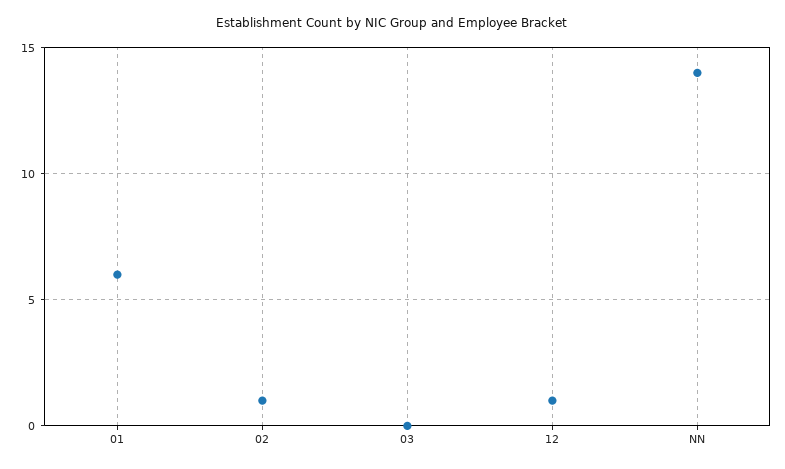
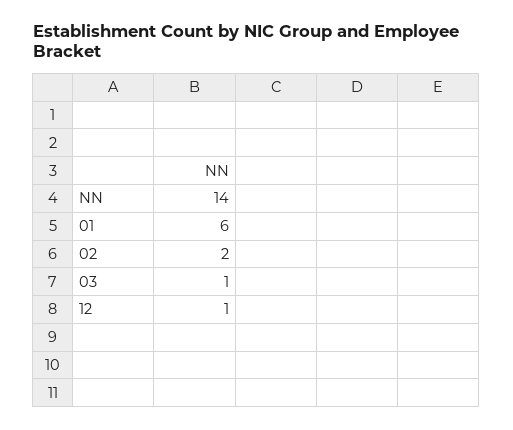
02: 1 -> 2
03: 0 -> 1

